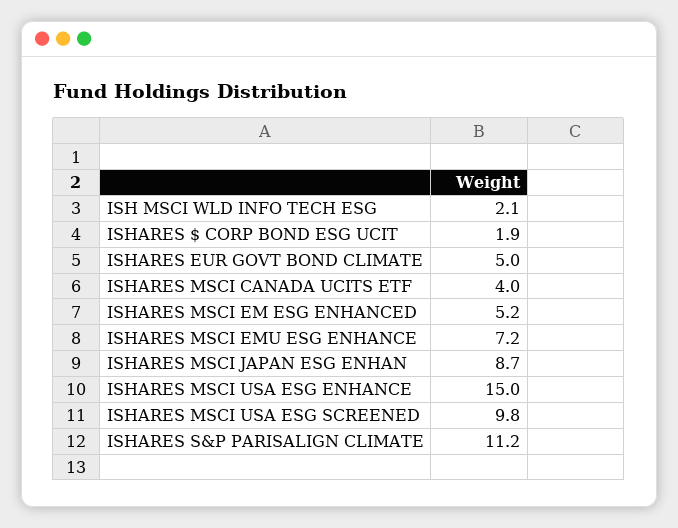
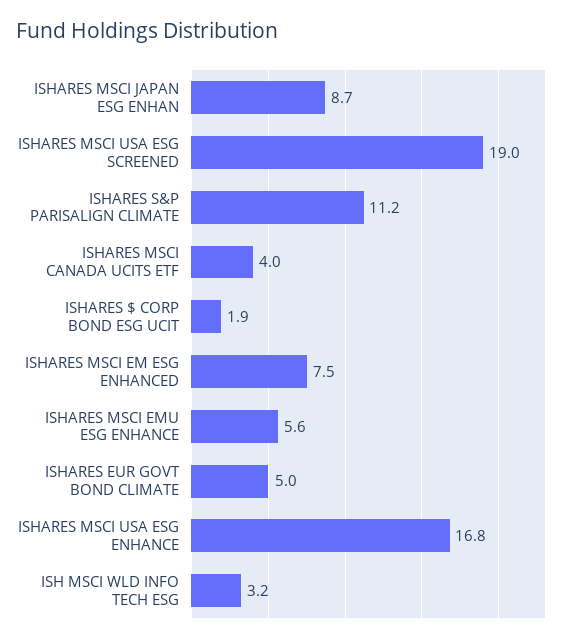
ISH MSCI WLD INFO TECH ESG: 2.1 -> 3.2
ISHARES MSCI EM ESG ENHANCED: 5.2 -> 7.5
ISHARES MSCI EMU ESG ENHANCE: 7.2 -> 5.6
ISHARES MSCI USA ESG ENHANCE: 15 -> 16.8
ISHARES MSCI USA ESG SCREENED: 9.8 -> 19

